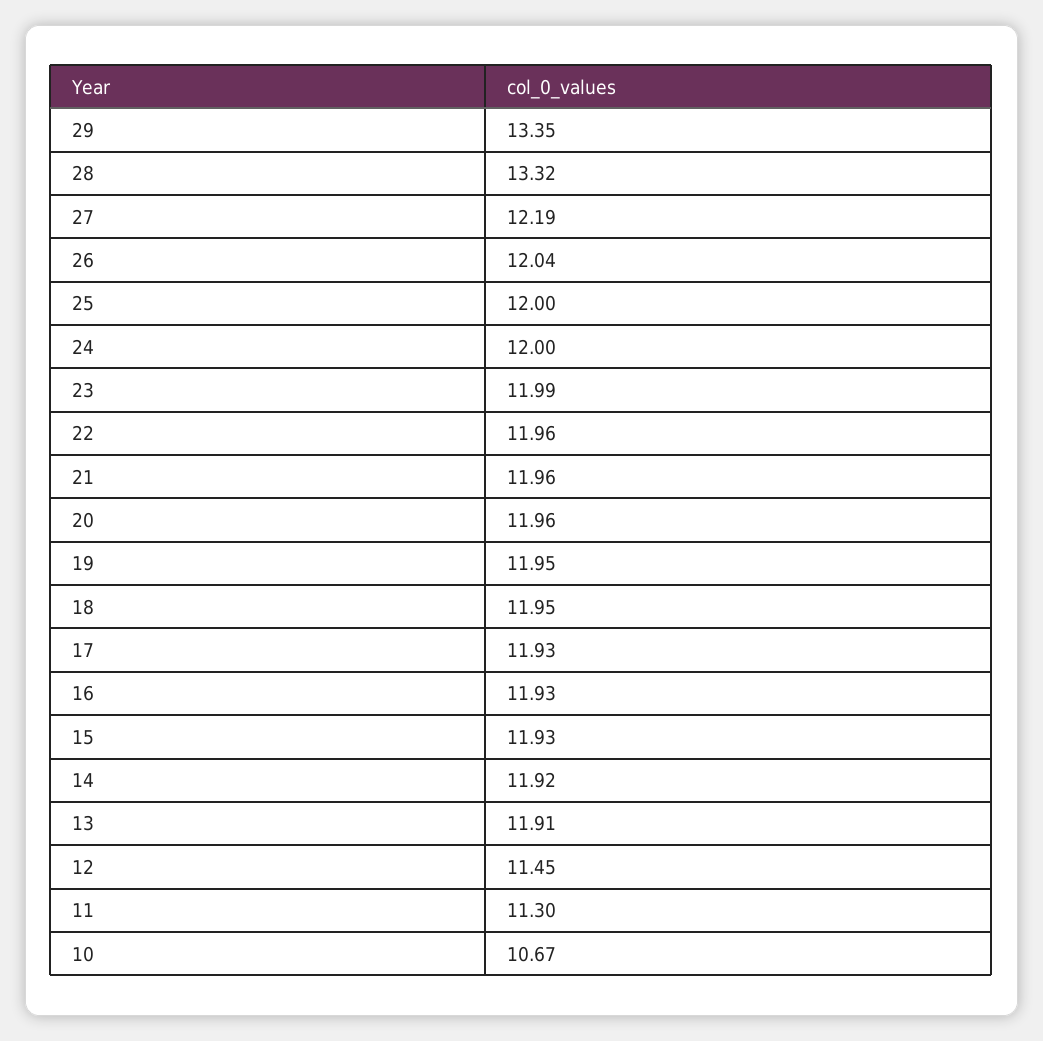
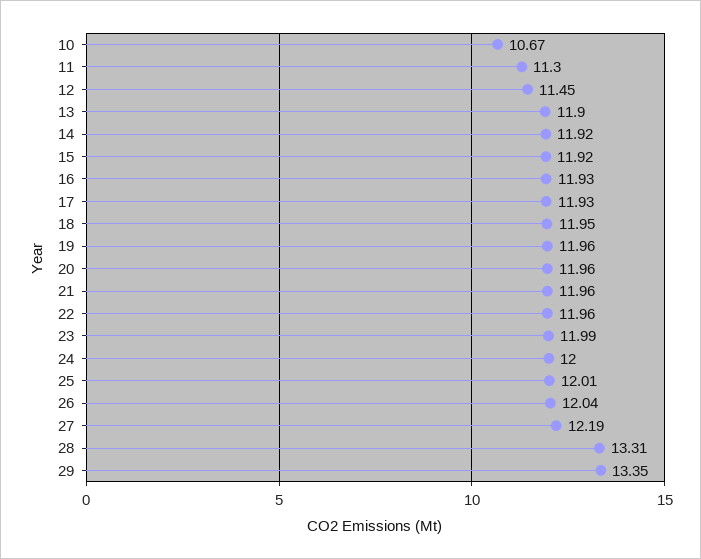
28: 13.32 -> 13.31
25: 12 -> 12.01
19: 11.95 -> 11.96
15: 11.93 -> 11.92
13: 11.91 -> 11.9

